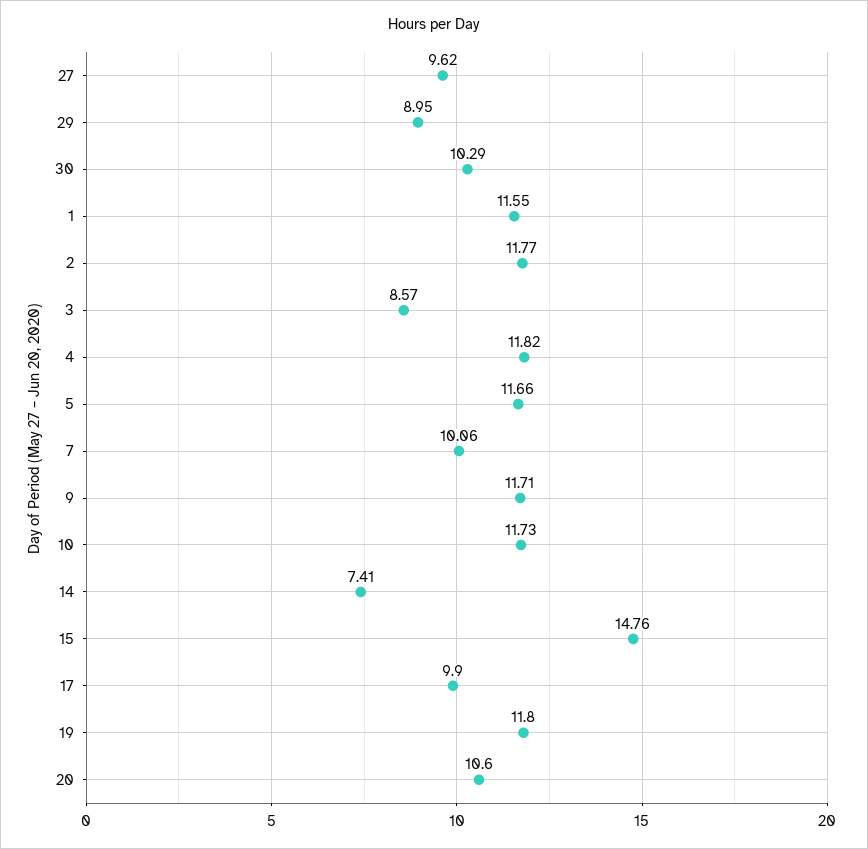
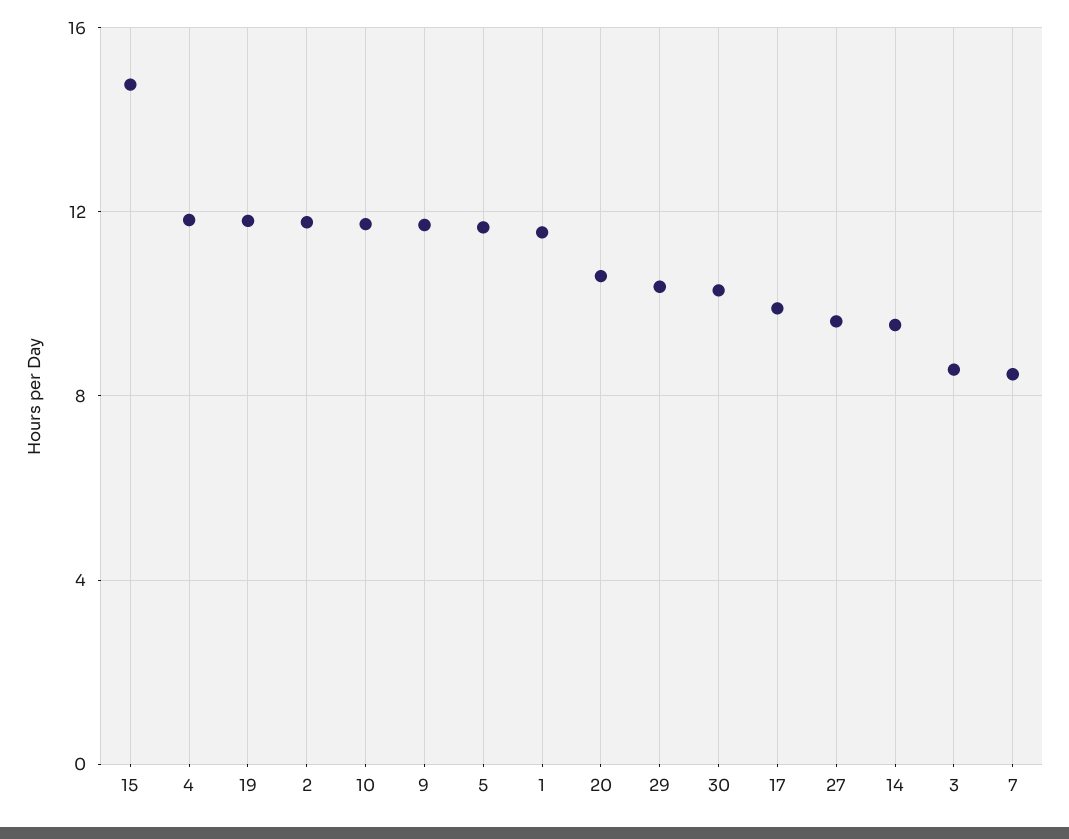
29: 8.95 -> 10.5
7: 10.06 -> 8.5
14: 7.41 -> 9.5

